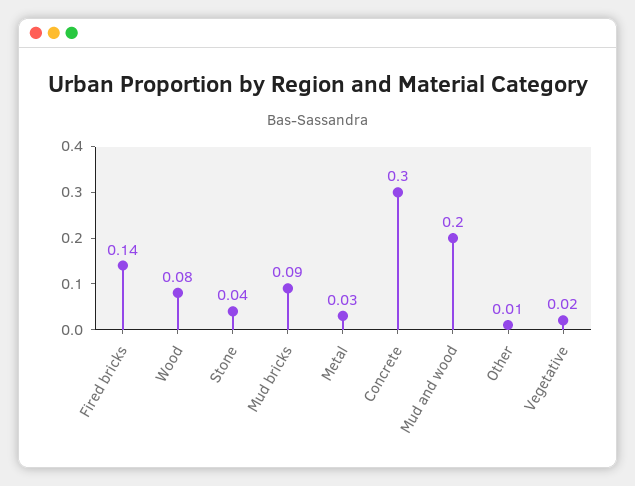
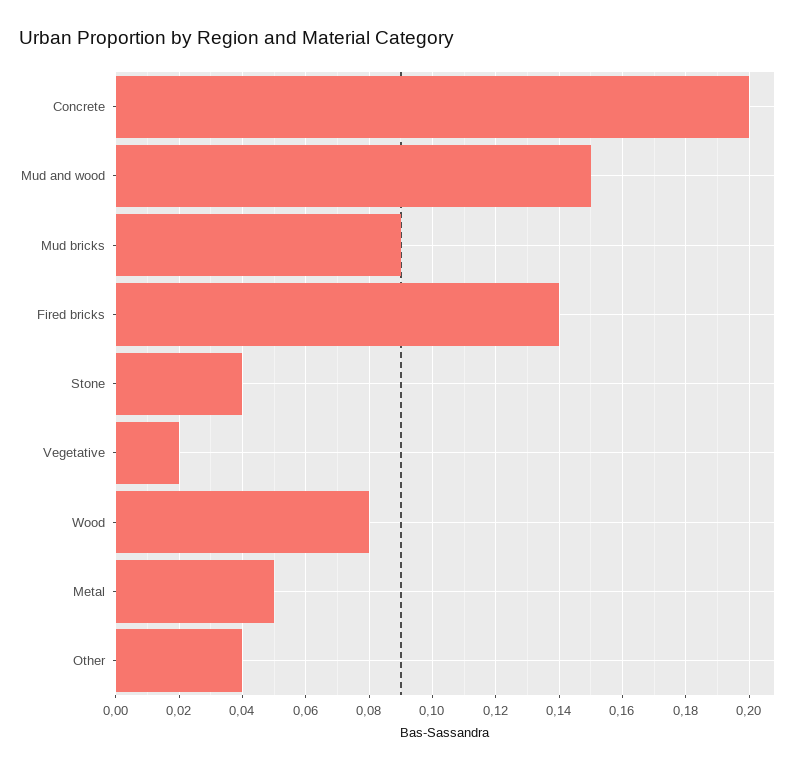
Metal: 0.03 -> 0.05
Concrete: 0.3 -> 0.2
Mud and wood: 0.2 -> 0.15
Other: 0.01 -> 0.04

